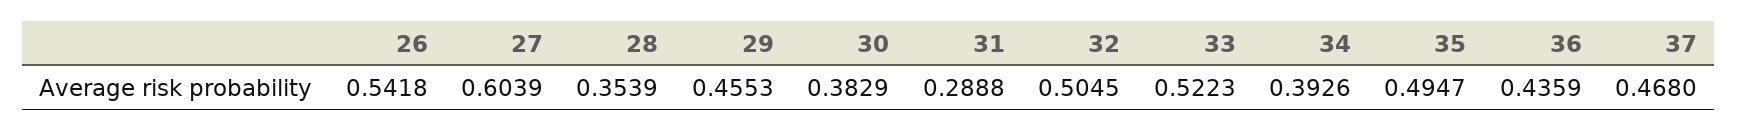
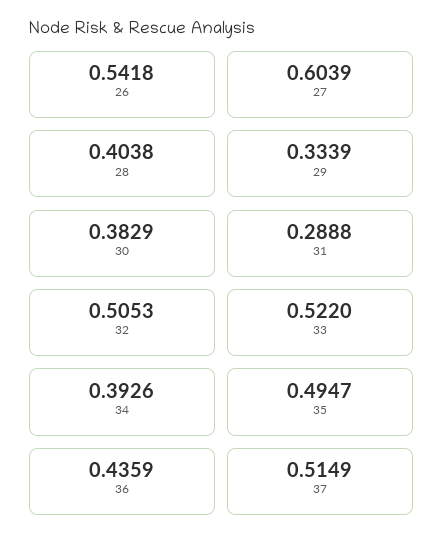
28: 0.3539 -> 0.4038
29: 0.4553 -> 0.3339
32: 0.5045 -> 0.5053
33: 0.5223 -> 0.522
37: 0.468 -> 0.5149

